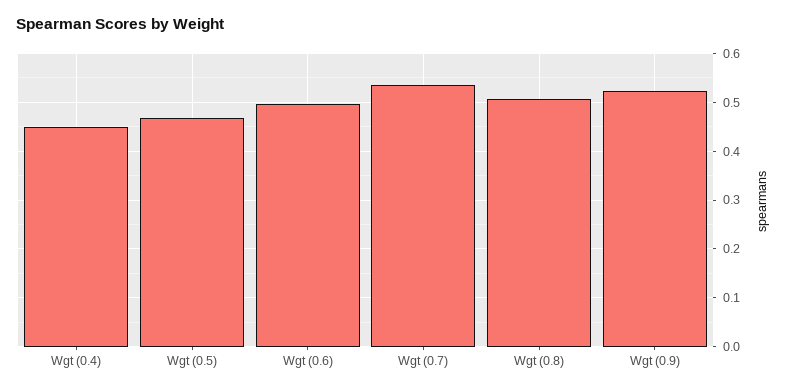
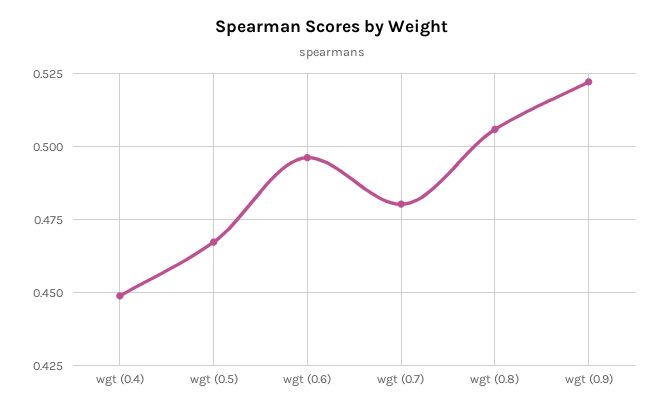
Wgt (0.7): 0.54 -> 0.48

